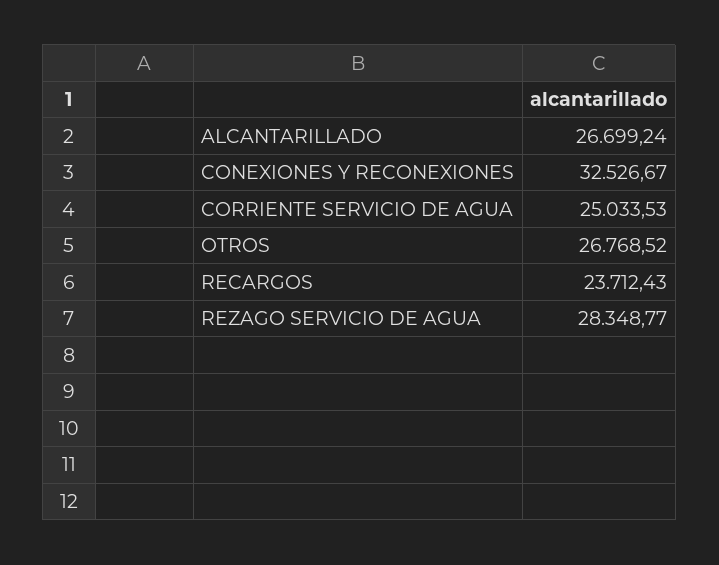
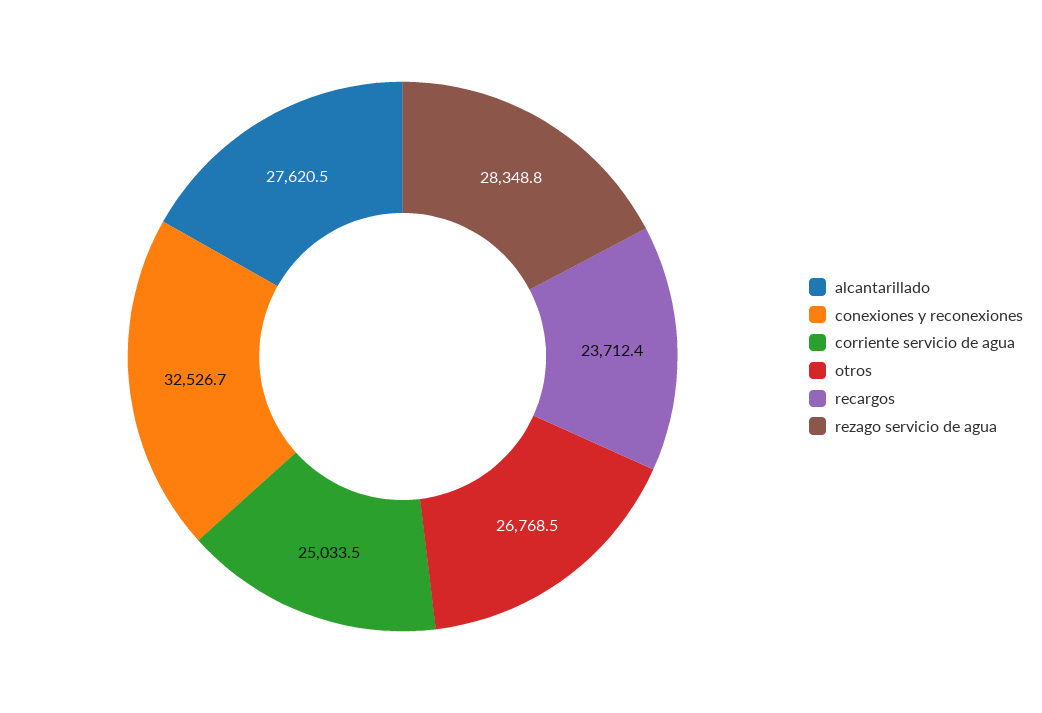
ALCANTARILLADO: 26699.24 -> 27620.5

